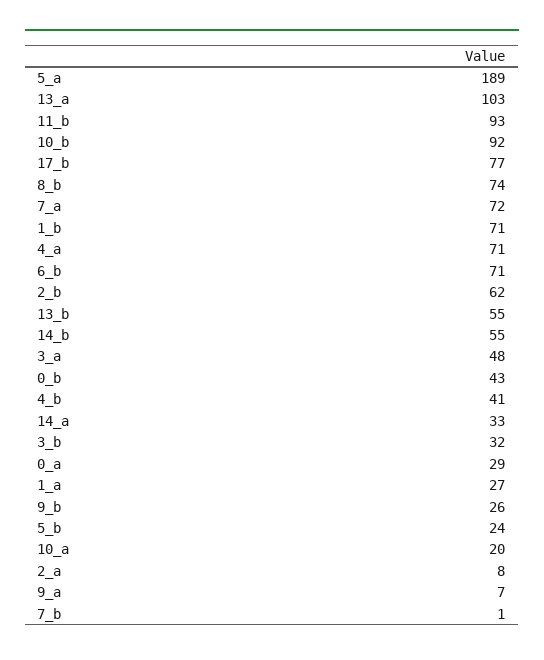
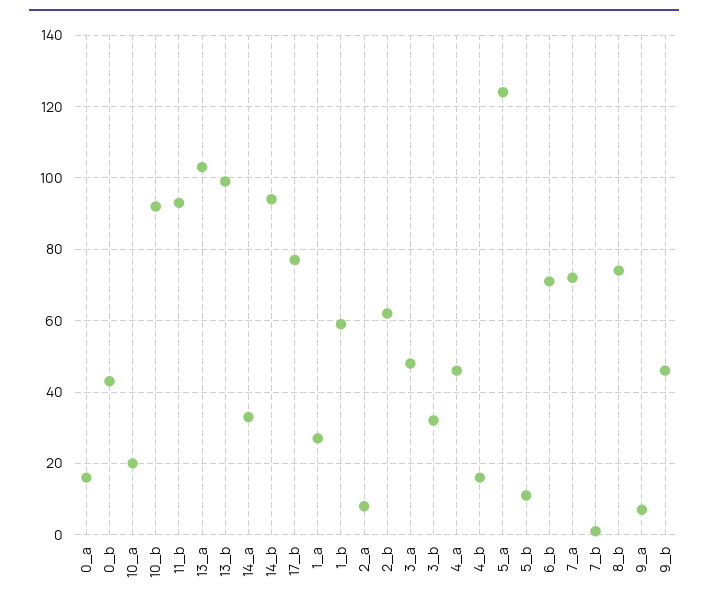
5_a: 189 -> 125
1_b: 71 -> 60
4_a: 71 -> 45
13_b: 55 -> 100
14_b: 55 -> 95
4_b: 41 -> 15
0_a: 29 -> 15
9_b: 26 -> 45
5_b: 24 -> 10

